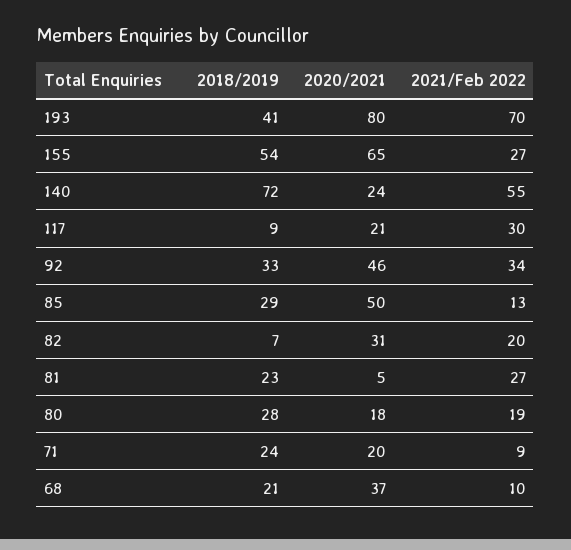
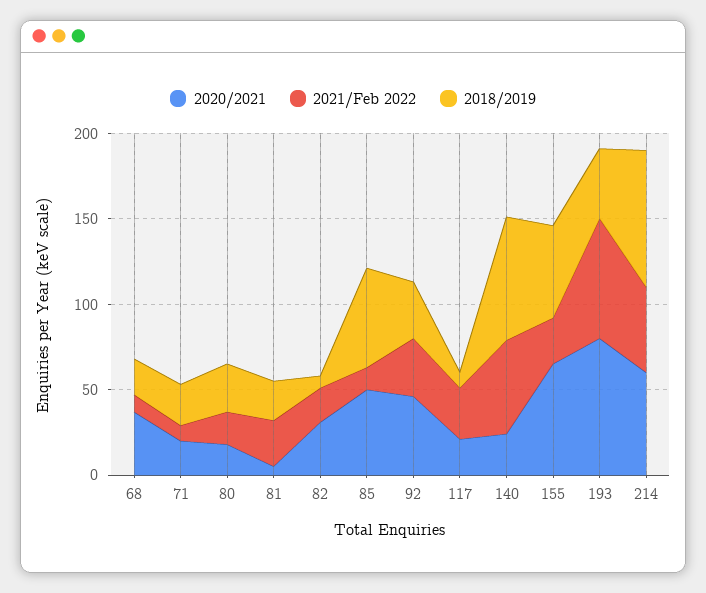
2018/2019, 85: 29 -> 60
2020/2021, 214: none -> 60
2021/Feb 2022, 214: none -> 50
2018/2019, 214: none -> 80

